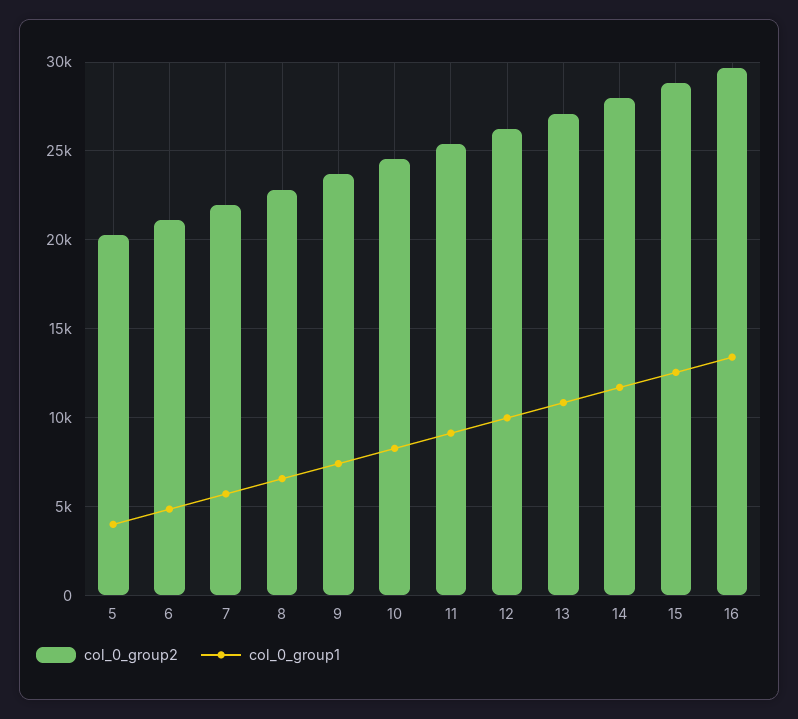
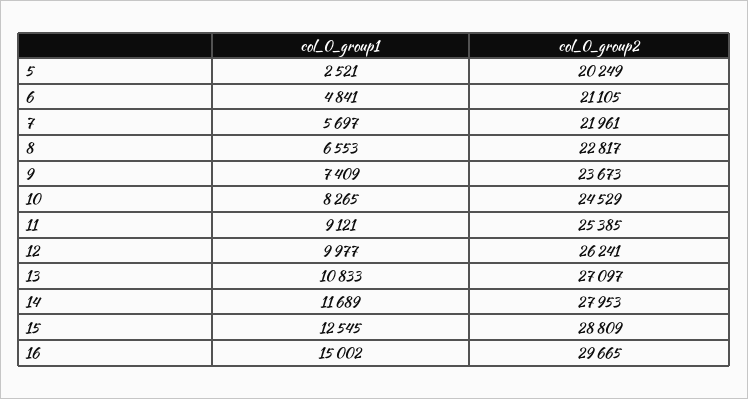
col_0_group1, 5: 4000 -> 2521
col_0_group1, 16: 13500 -> 15002

